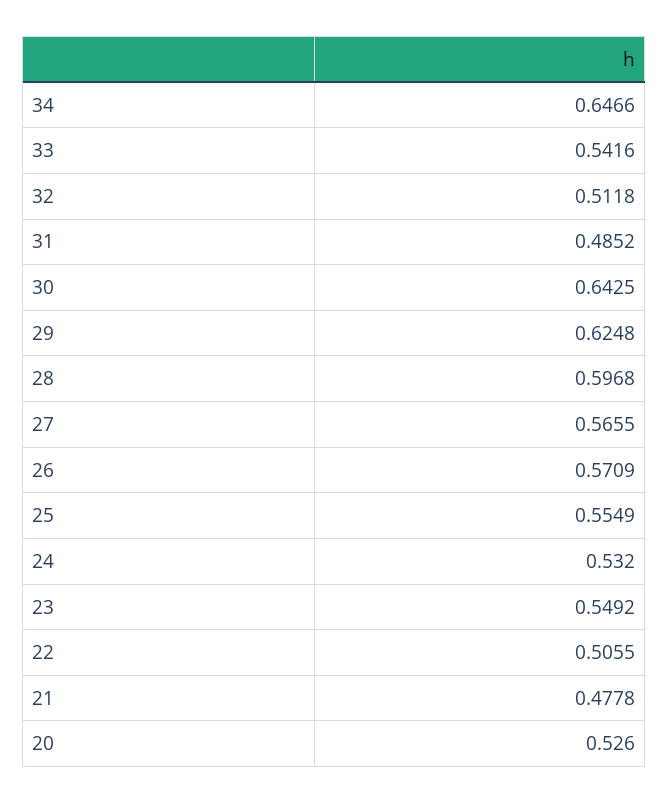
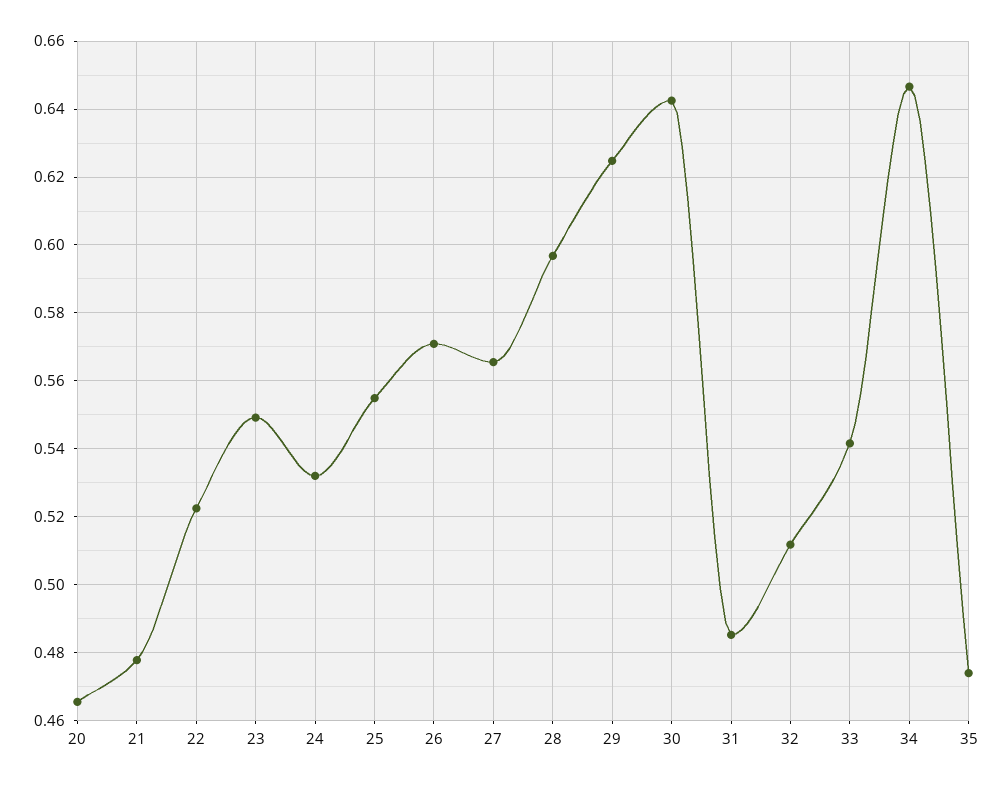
22: 0.5055 -> 0.522
20: 0.526 -> 0.466
35: none -> 0.474

